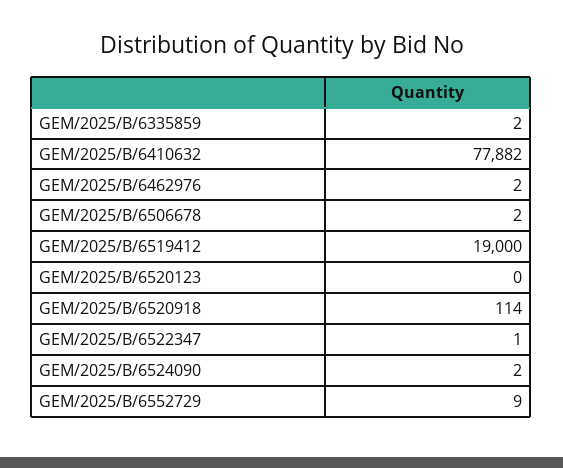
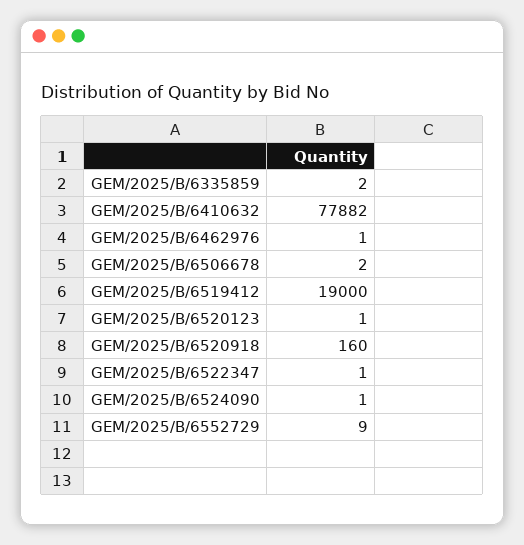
GEM/2025/B/6462976: 2 -> 1
GEM/2025/B/6520123: 0 -> 1
GEM/2025/B/6520918: 114 -> 160
GEM/2025/B/6524090: 2 -> 1

